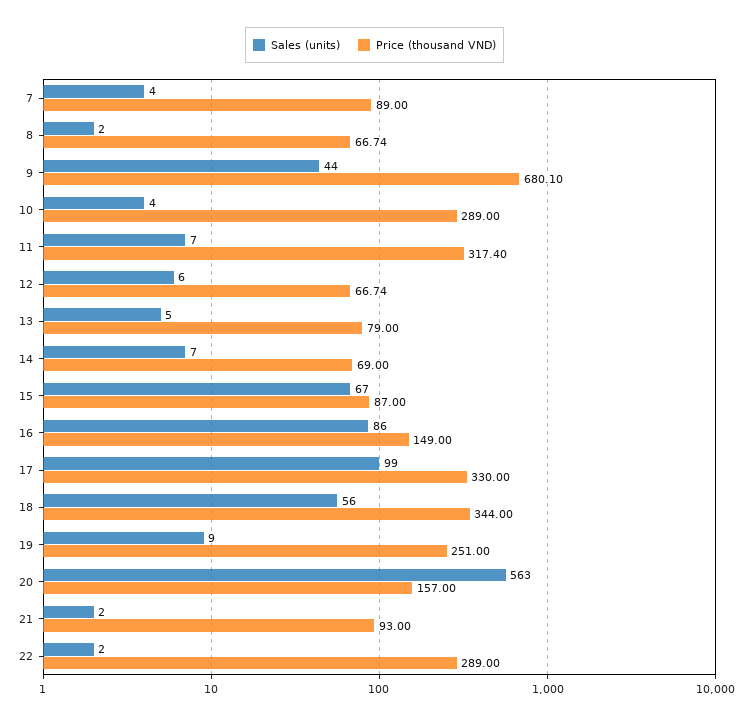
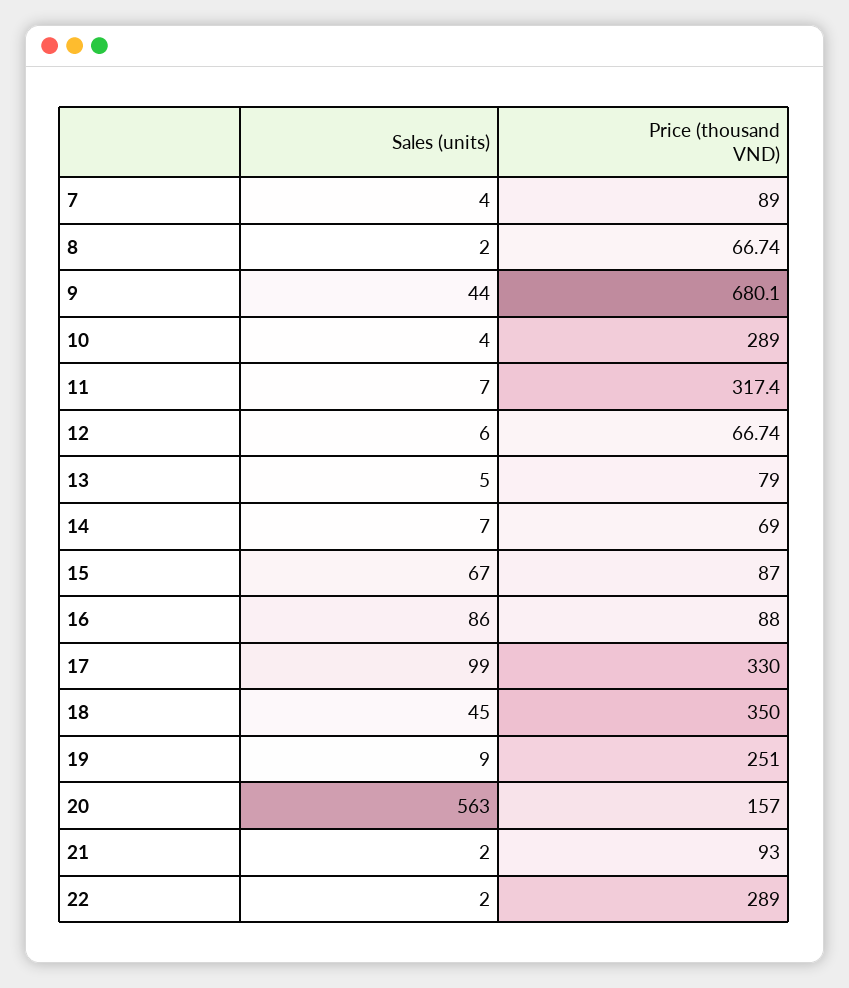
Price (thousand VND), 16: 149 -> 88
Sales (units), 18: 56 -> 45
Price (thousand VND), 18: 344 -> 350

